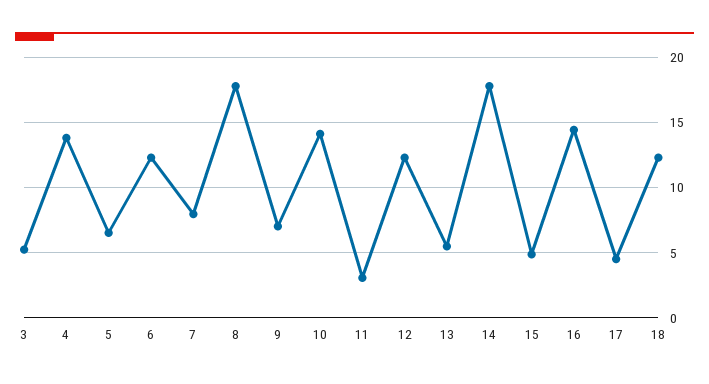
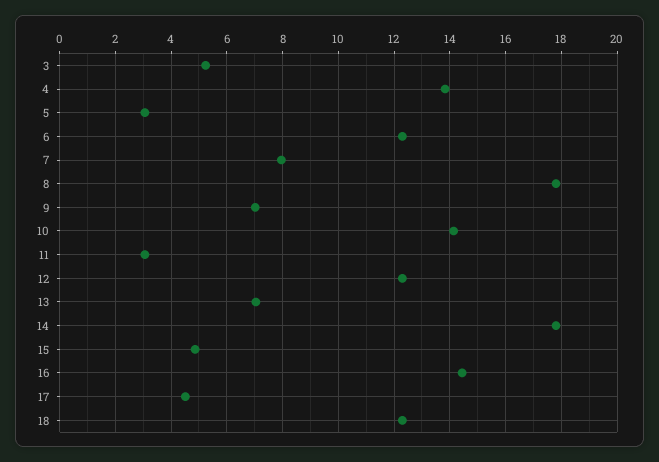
5: 6.5 -> 3
13: 5.5 -> 7

